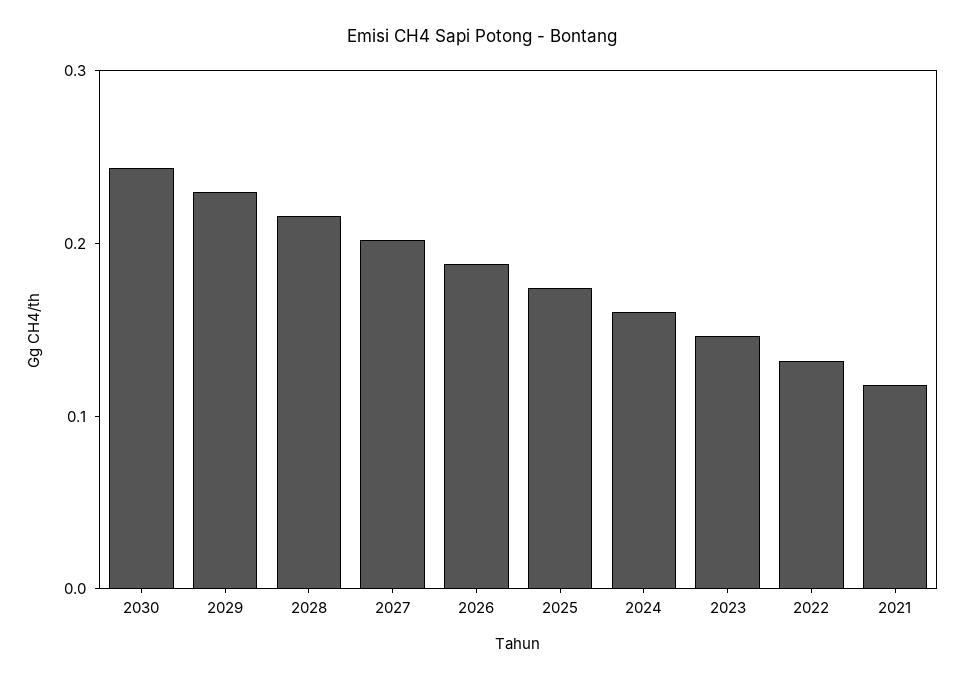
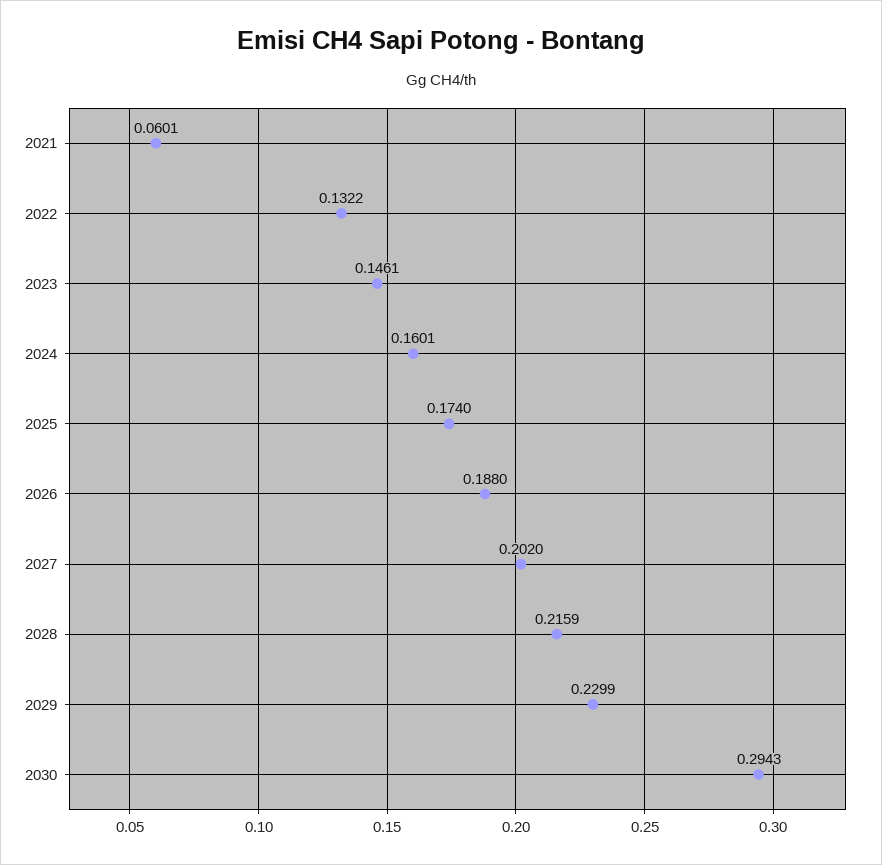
2030: 0.24 -> 0.2943
2021: 0.12 -> 0.0601

